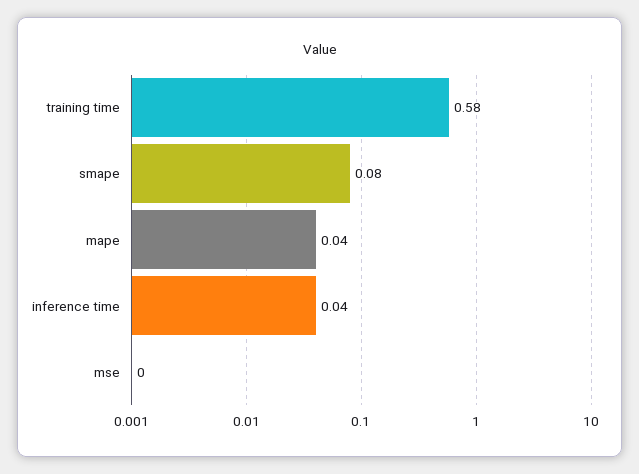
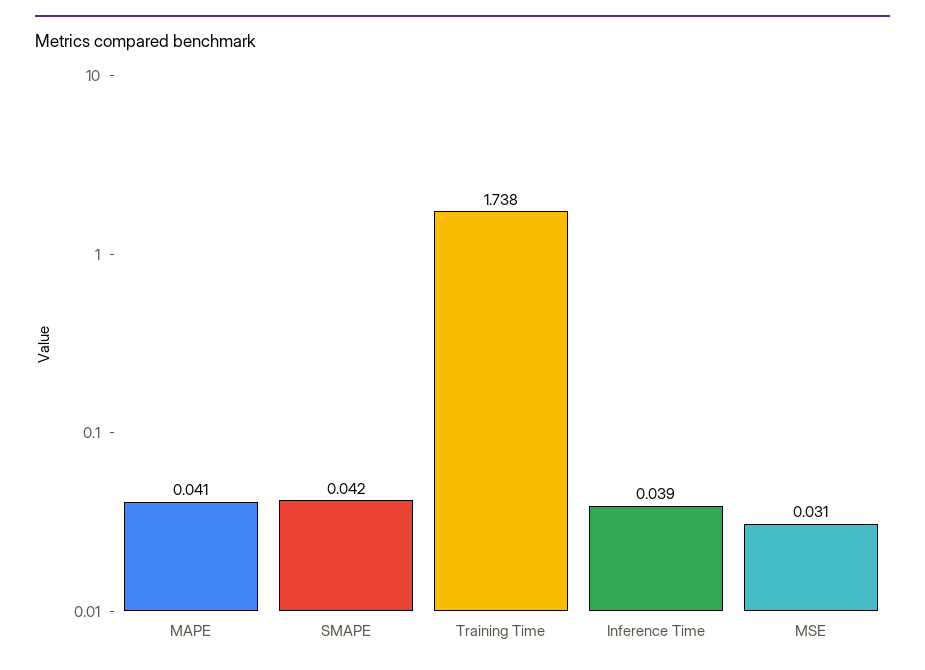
training time: 0.58 -> 1.738
smape: 0.08 -> 0.042
mse: 0 -> 0.031

